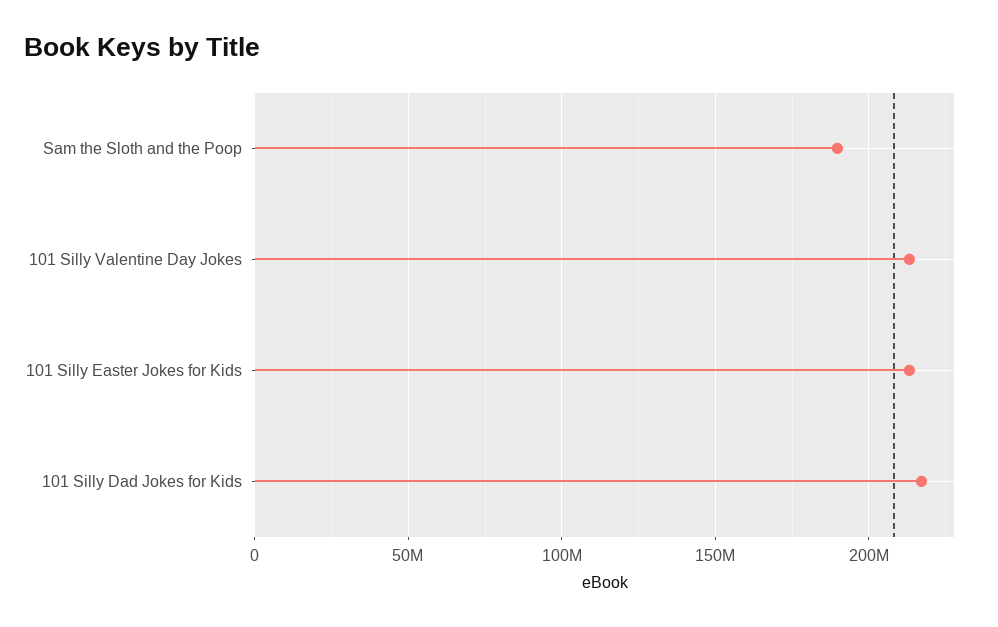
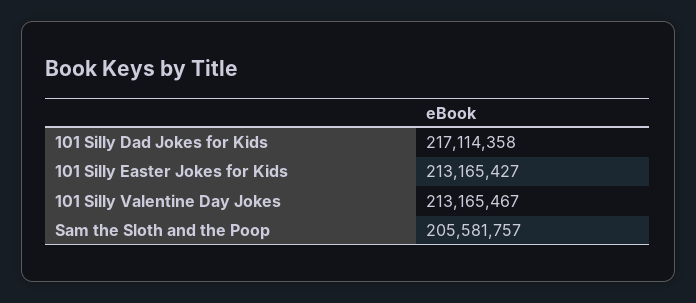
Sam the Sloth and the Poop: 190000000 -> 205581757

